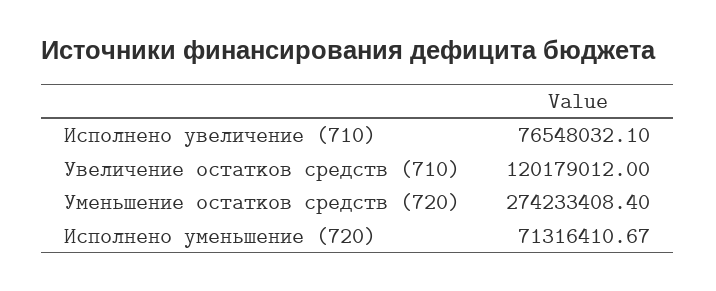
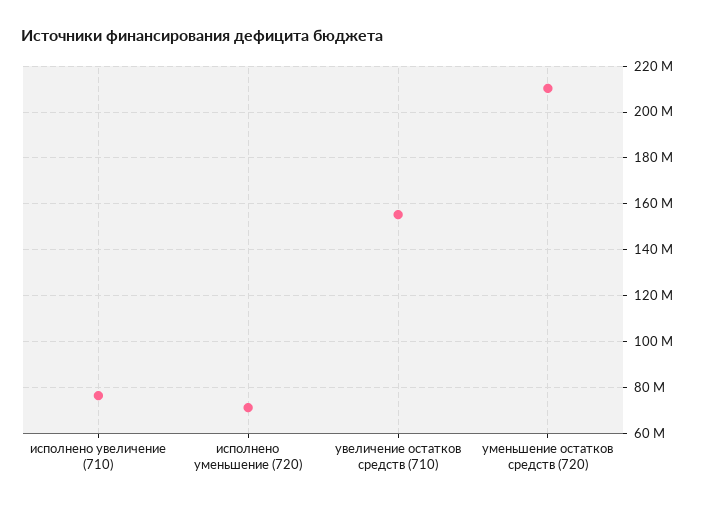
Увеличение остатков средств (710): 120179012 -> 155000000
Уменьшение остатков средств (720): 274233408.4 -> 210000000

